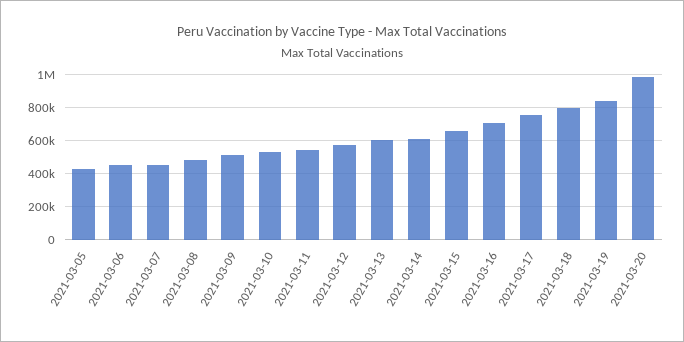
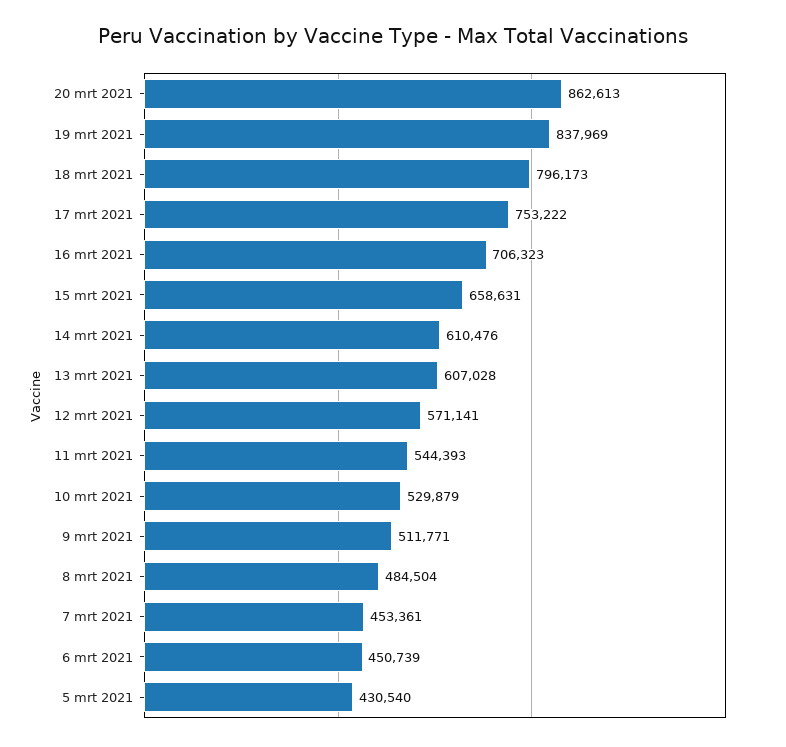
2021-03-20: 1000000 -> 862613

